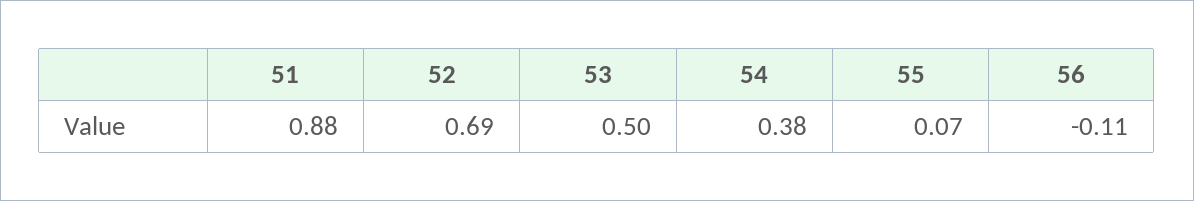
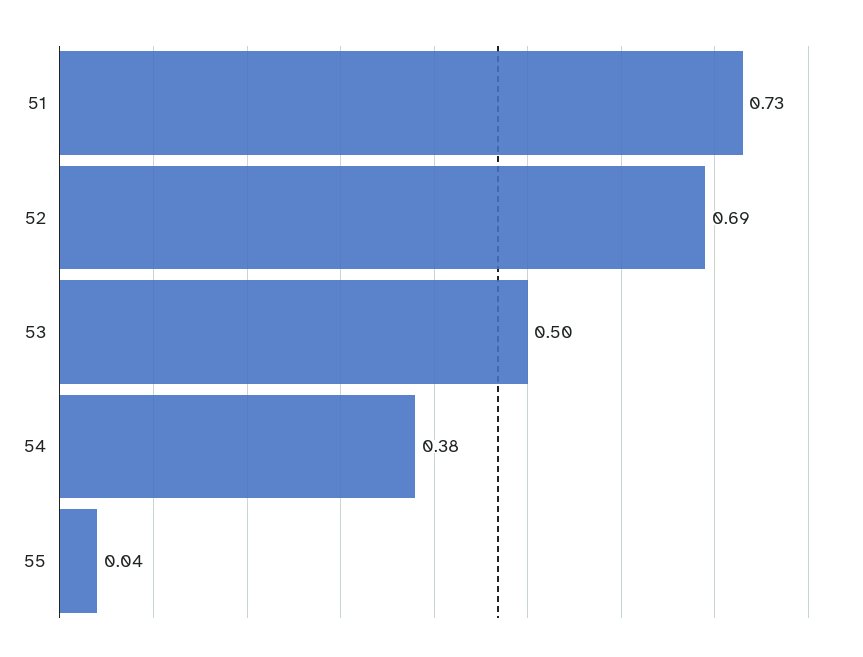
51: 0.88 -> 0.73
55: 0.07 -> 0.04
56: -0.11 -> none

